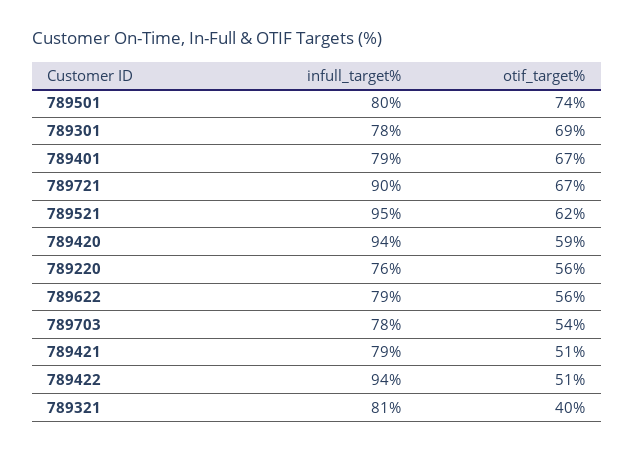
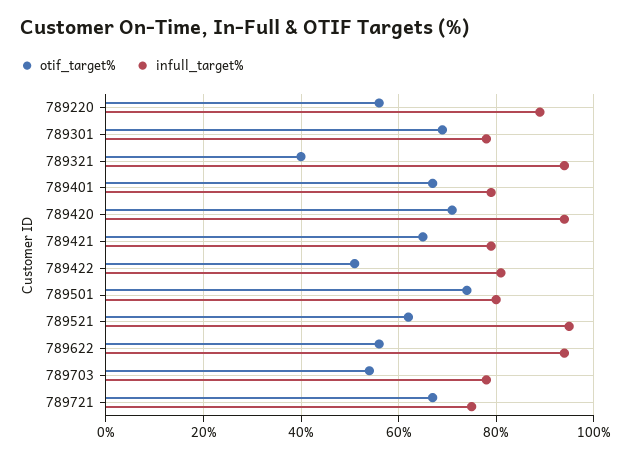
infull_target%, 789721: 90 -> 75
otif_target%, 789420: 59 -> 70
infull_target%, 789220: 76 -> 90
infull_target%, 789622: 79 -> 95
otif_target%, 789421: 51 -> 65
infull_target%, 789422: 94 -> 80
infull_target%, 789321: 81 -> 95

